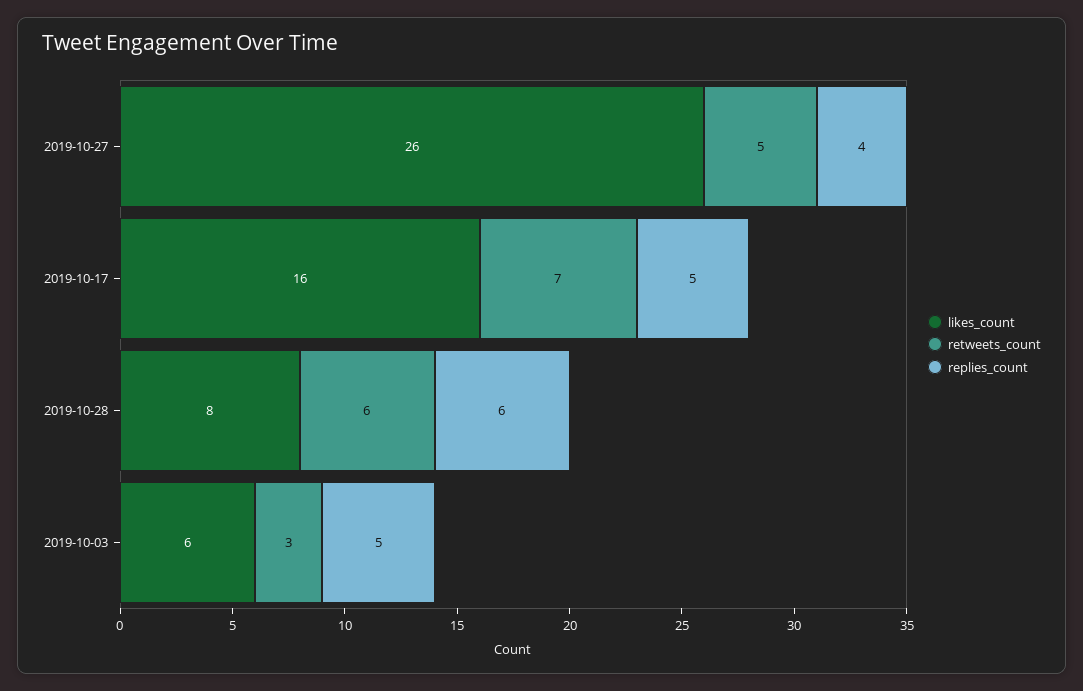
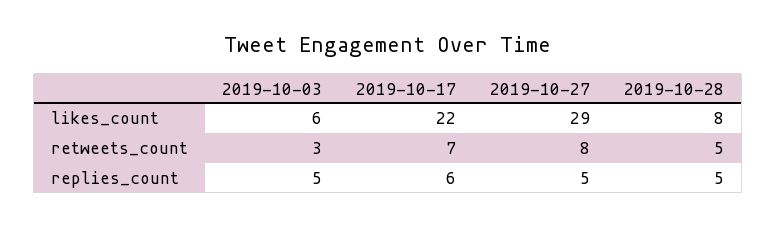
likes_count, 2019-10-27: 26 -> 29
retweets_count, 2019-10-27: 5 -> 8
replies_count, 2019-10-27: 4 -> 5
likes_count, 2019-10-17: 16 -> 22
replies_count, 2019-10-17: 5 -> 6
retweets_count, 2019-10-28: 6 -> 5
replies_count, 2019-10-28: 6 -> 5

